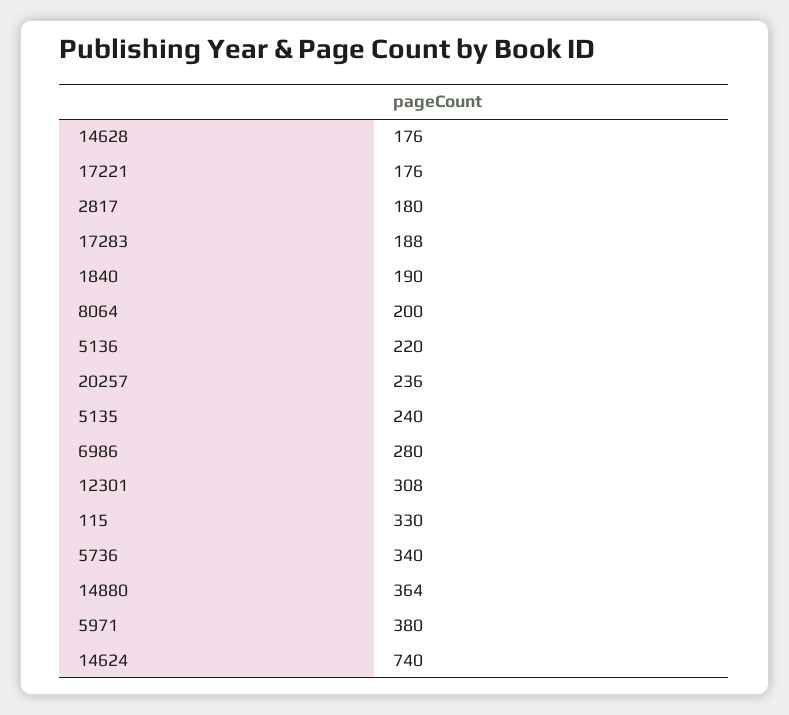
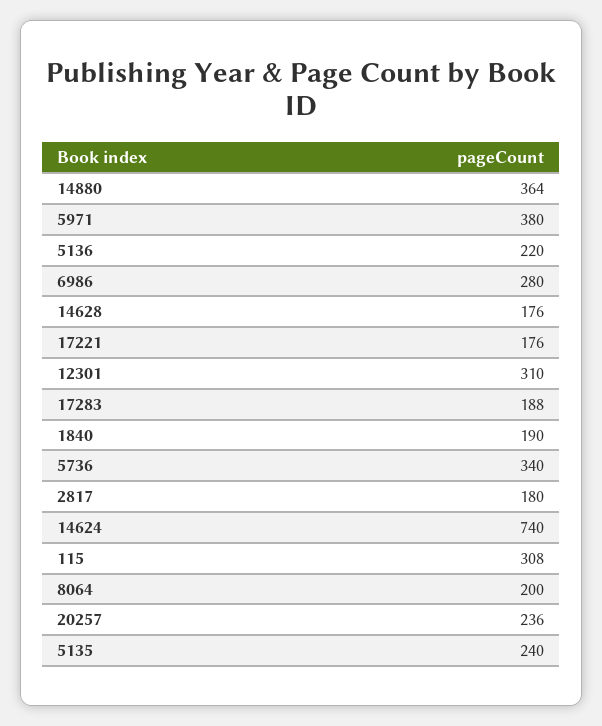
12301: 308 -> 310
115: 330 -> 308

